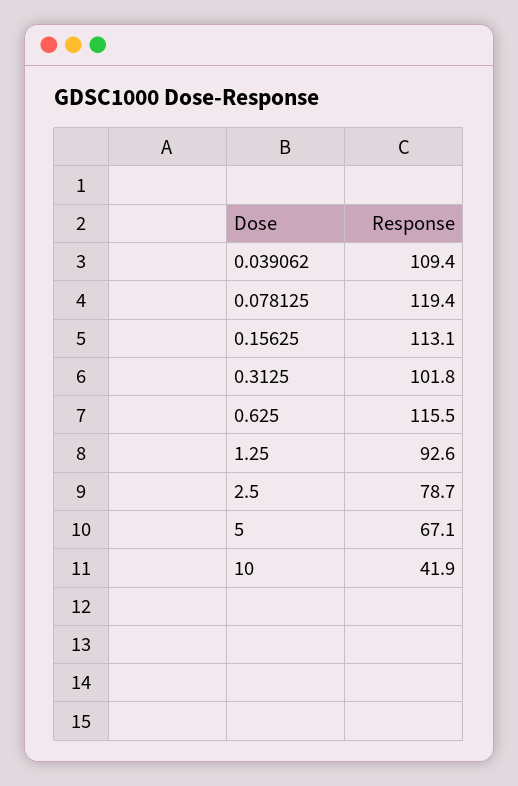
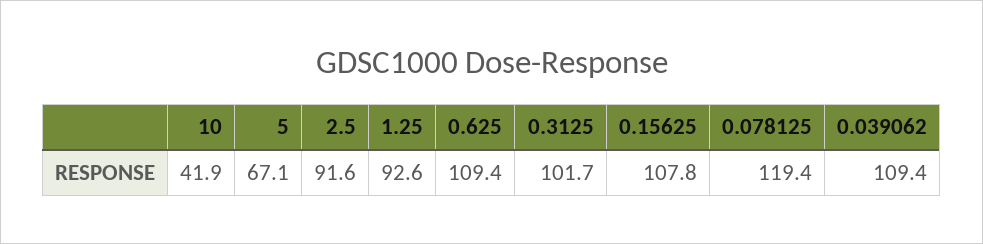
0.15625: 113.1 -> 107.8
0.3125: 101.8 -> 101.7
0.625: 115.5 -> 109.4
2.5: 78.7 -> 91.6

